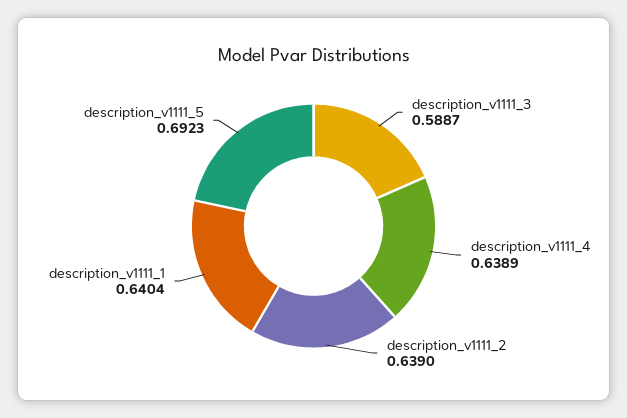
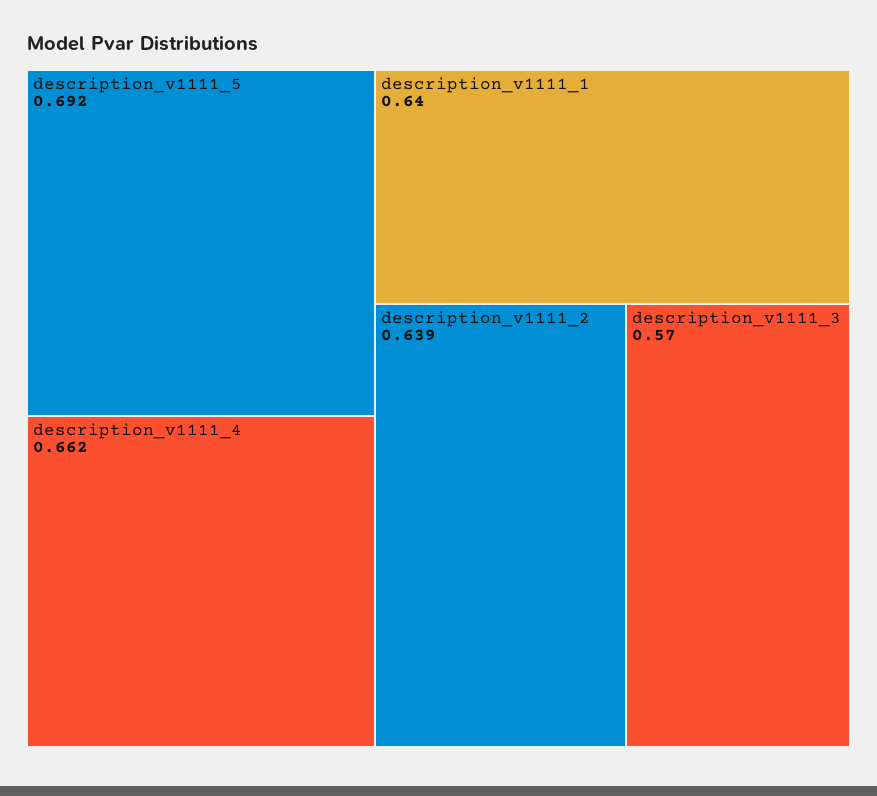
description_v1111_3: 0.5887 -> 0.57
description_v1111_4: 0.6389 -> 0.662

